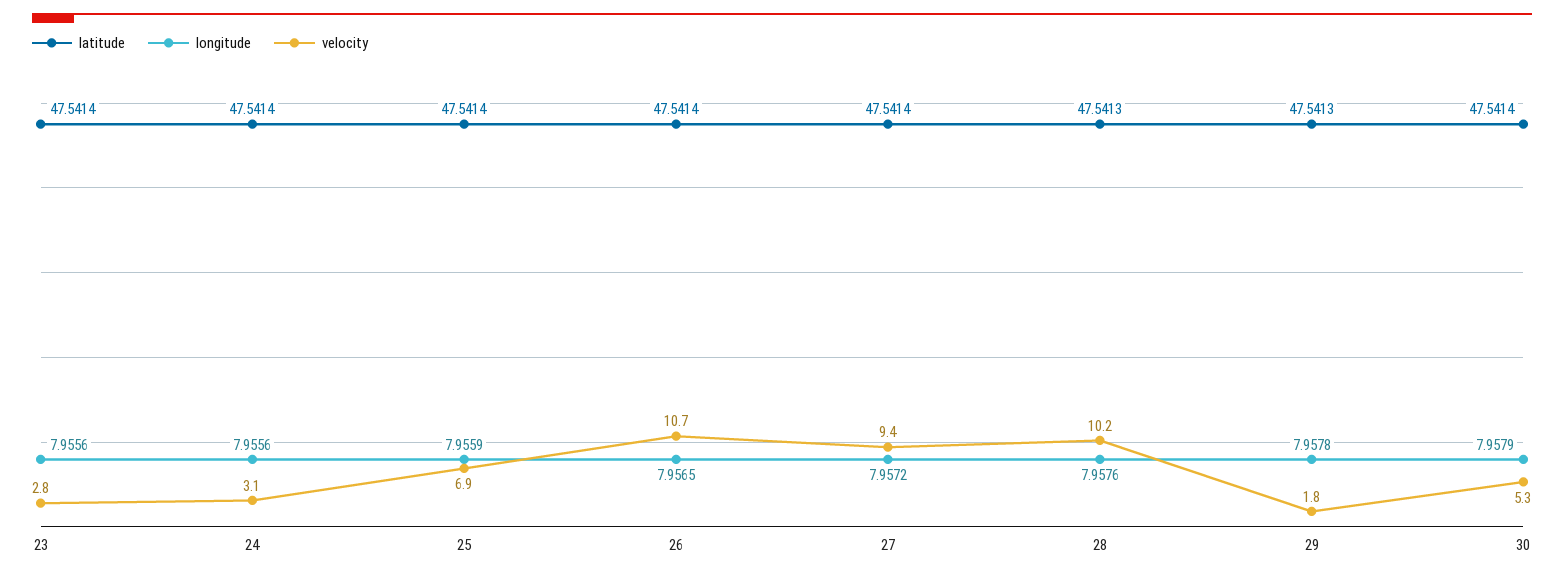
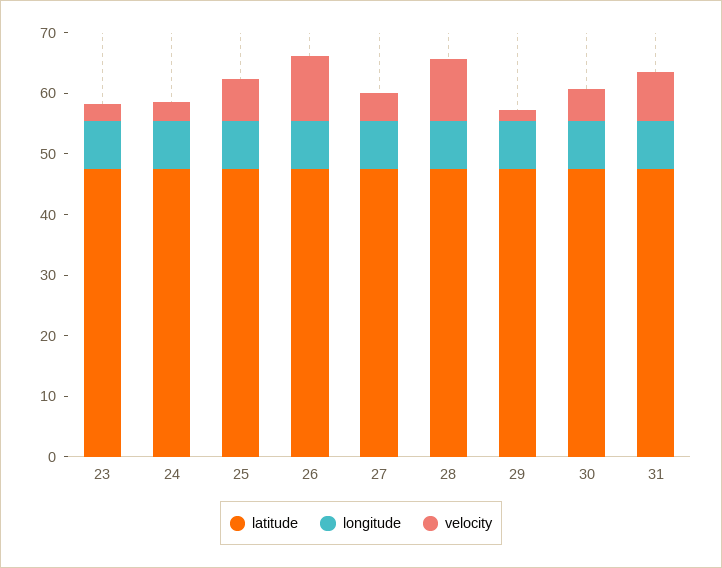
velocity, 27: 9.4 -> 4
latitude, 31: none -> 48
longitude, 31: none -> 8
velocity, 31: none -> 8

